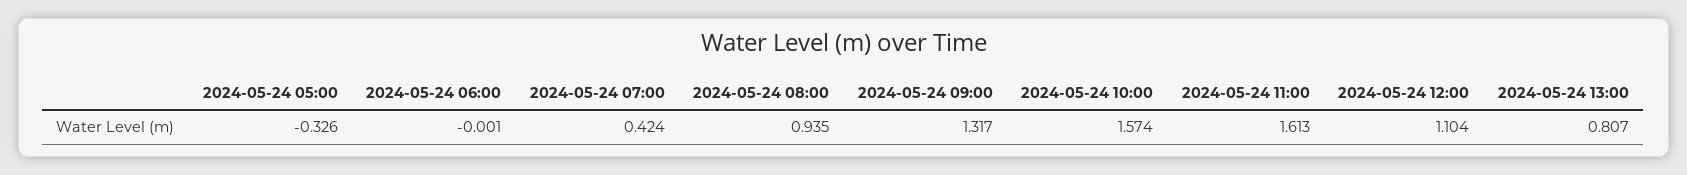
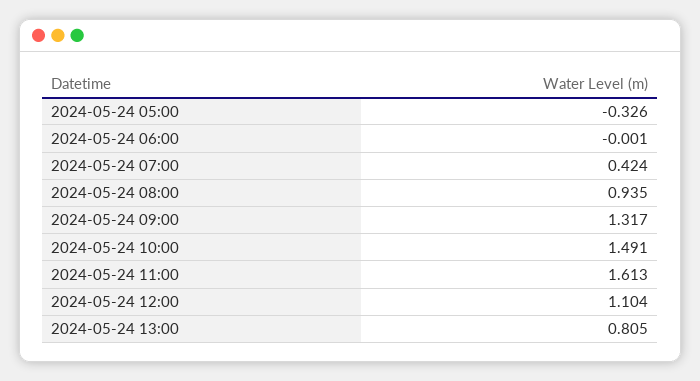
2024-05-24 10:00: 1.574 -> 1.491
2024-05-24 13:00: 0.807 -> 0.805

